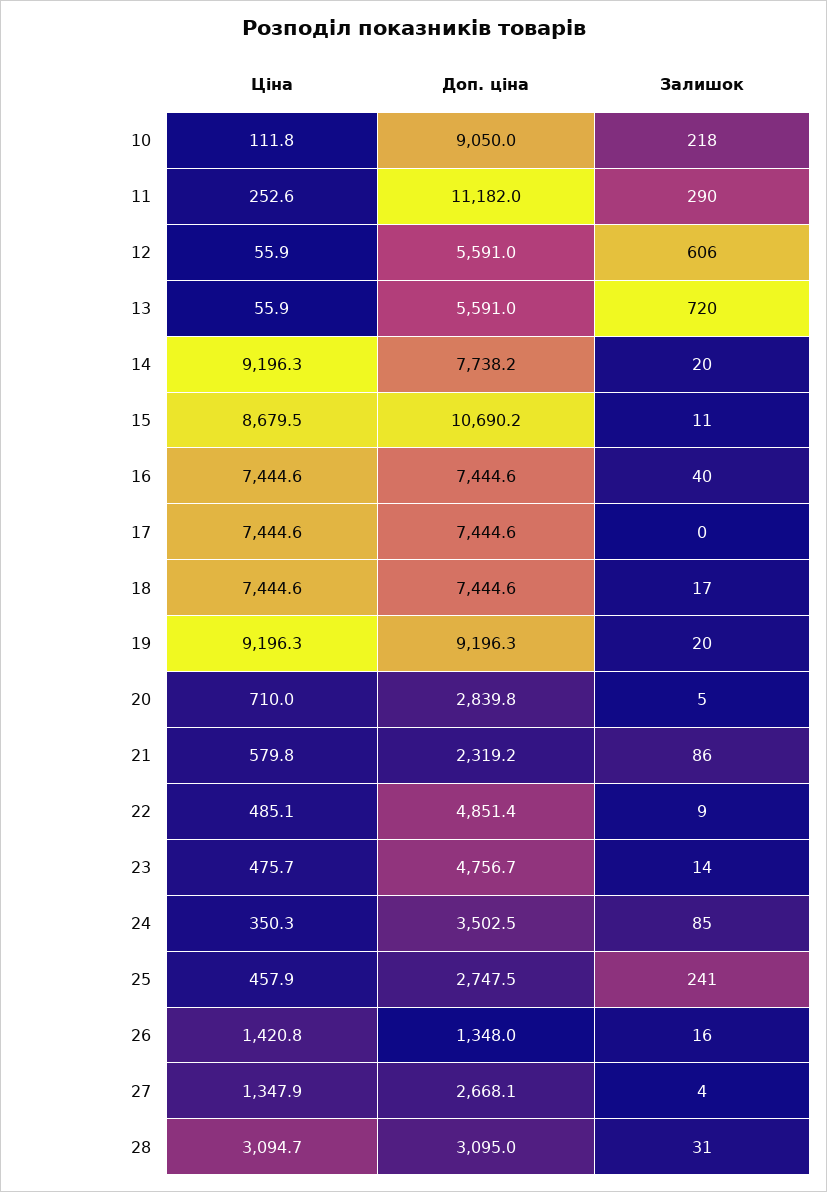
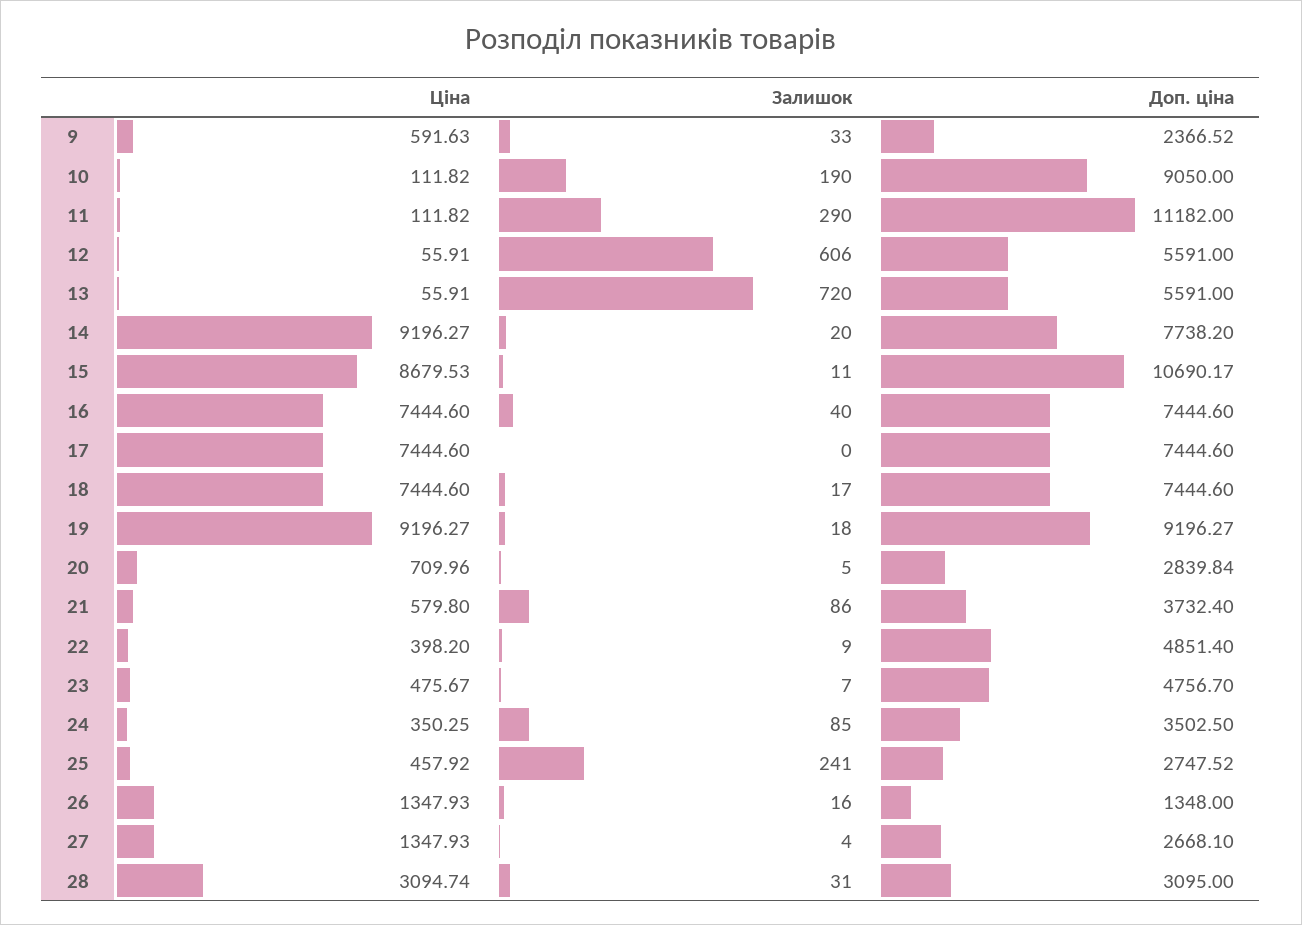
Залишок, 10: 218 -> 190
Ціна, 11: 252.6 -> 111.82
Залишок, 19: 20 -> 18
Доп. ціна, 21: 2319.2 -> 3732.4
Ціна, 22: 485.1 -> 398.2
Залишок, 23: 14 -> 7
Ціна, 26: 1420.8 -> 1347.93
Ціна, 9: none -> 591.63
Залишок, 9: none -> 33
Доп. ціна, 9: none -> 2366.52

